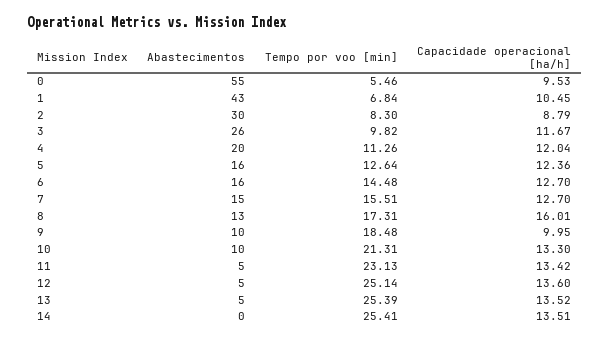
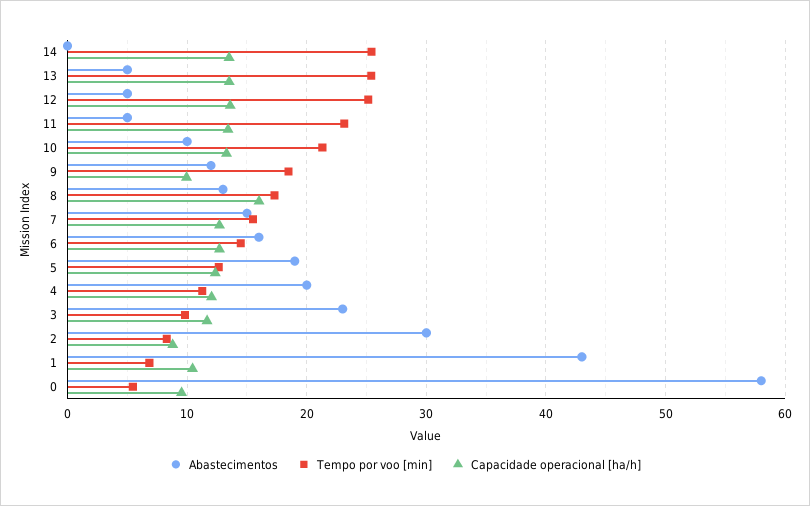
Abastecimentos, 0: 55 -> 58
Abastecimentos, 3: 26 -> 23
Abastecimentos, 5: 16 -> 19
Abastecimentos, 9: 10 -> 12

